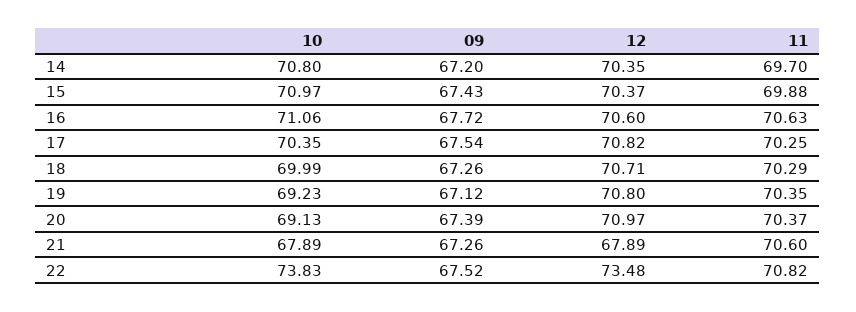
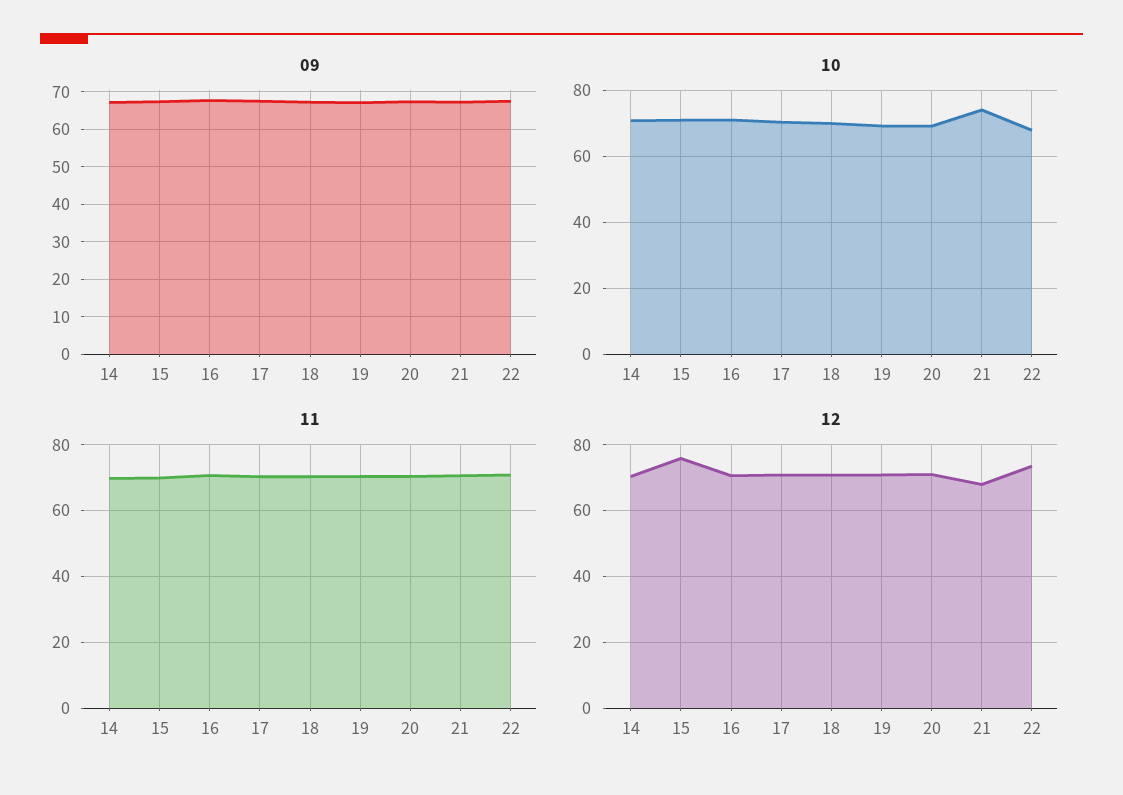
12, 15: 70.37 -> 76
10, 21: 67.89 -> 74
10, 22: 73.83 -> 68

